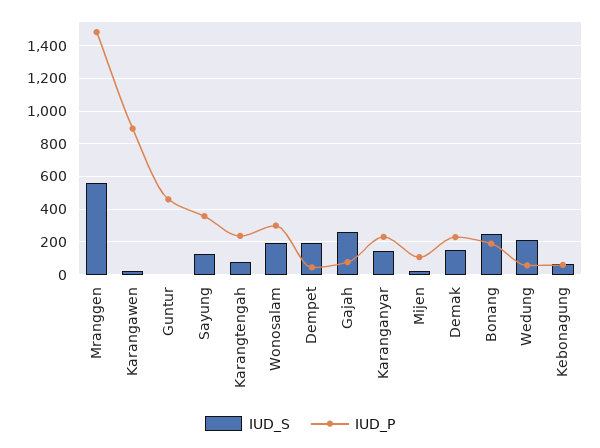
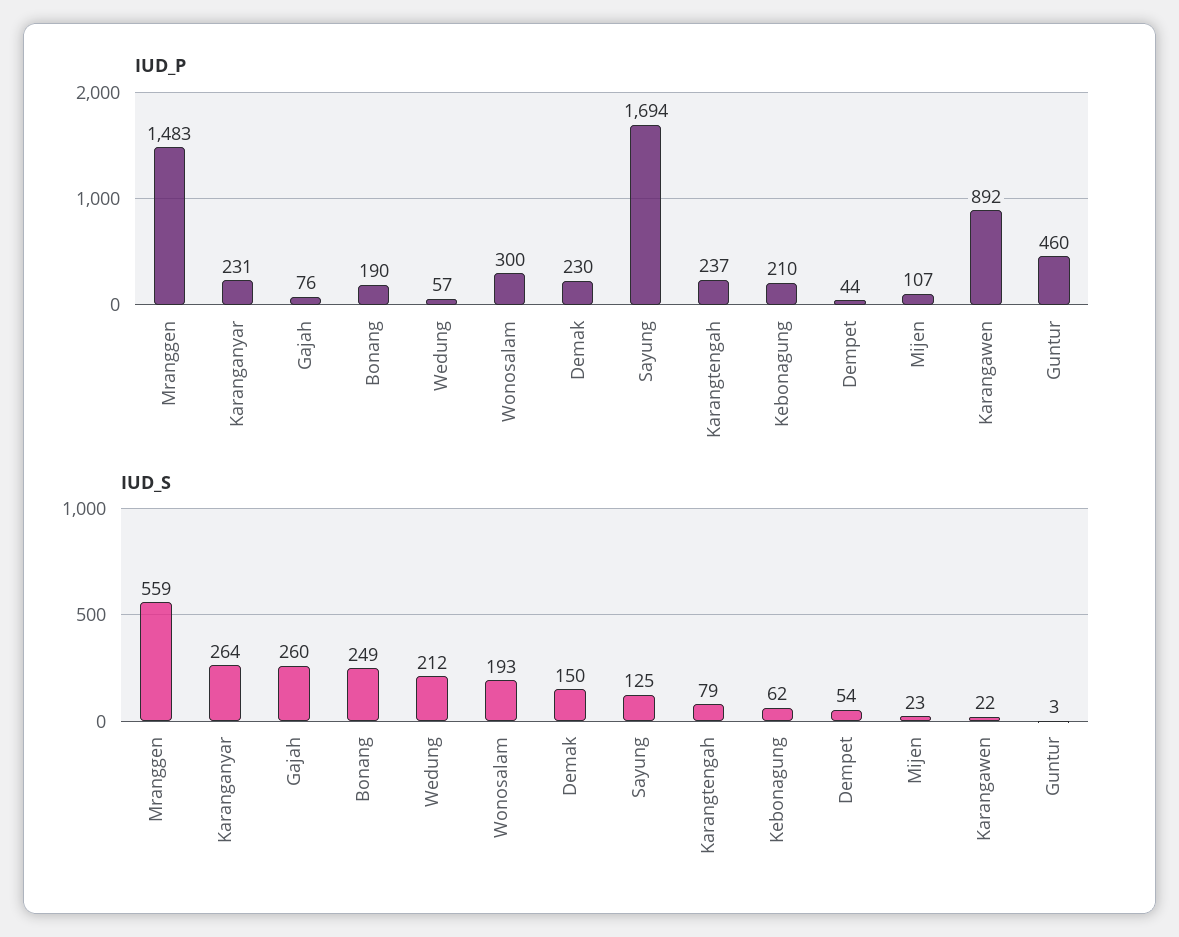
IUD_P, Sayung: 350 -> 1694
IUD_S, Dempet: 200 -> 54
IUD_S, Karanganyar: 150 -> 264
IUD_P, Kebonagung: 50 -> 210

